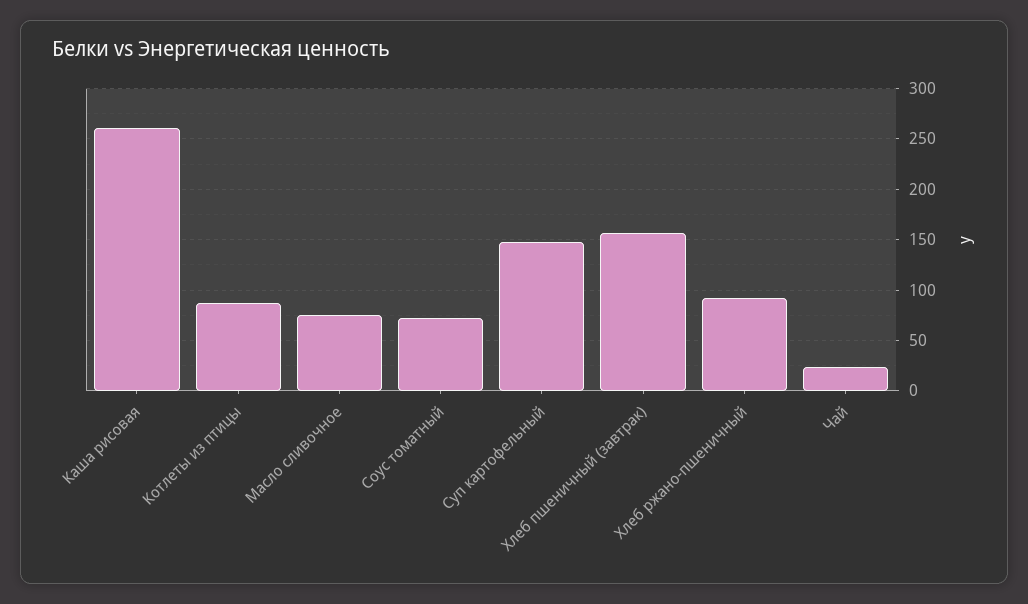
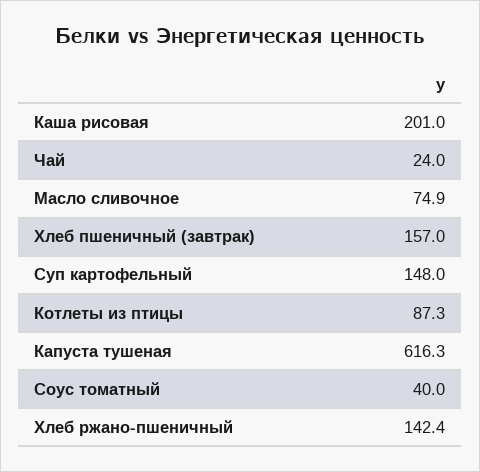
Каша рисовая: 260 -> 201
Соус томатный: 70 -> 40
Хлеб ржано-пшеничный: 90 -> 142.4
Капуста тушеная: none -> 616.3

